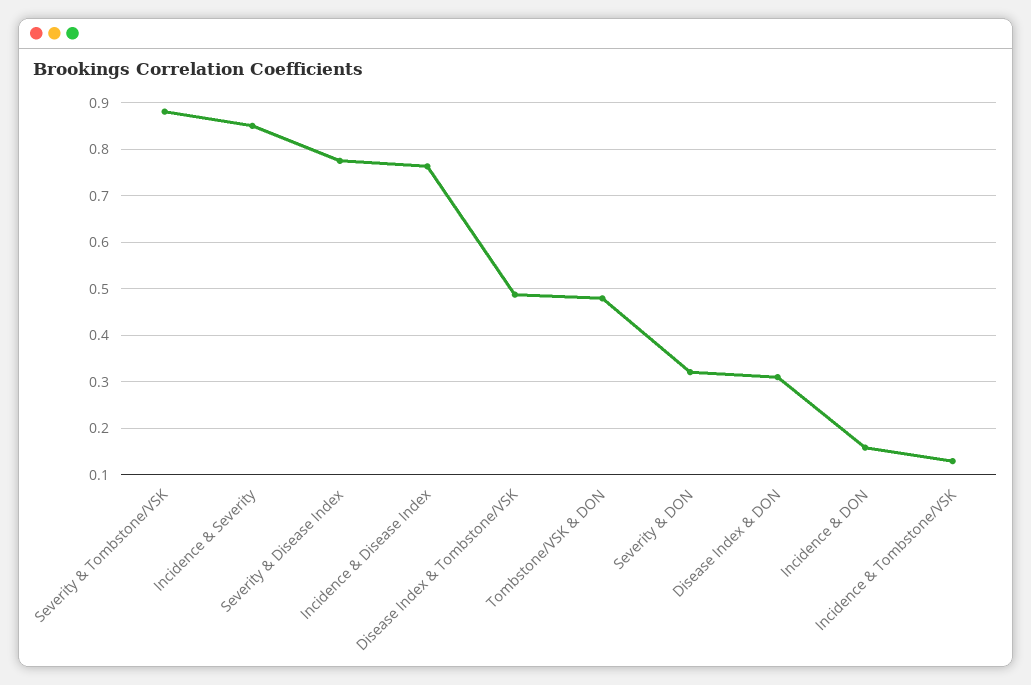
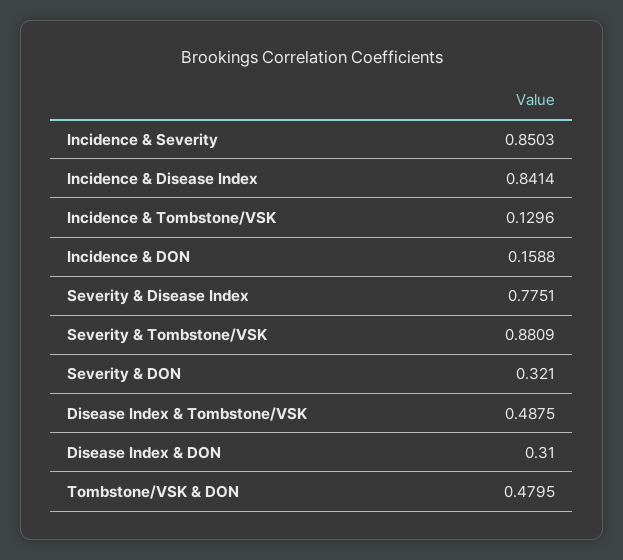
Incidence & Disease Index: 0.76 -> 0.8414

